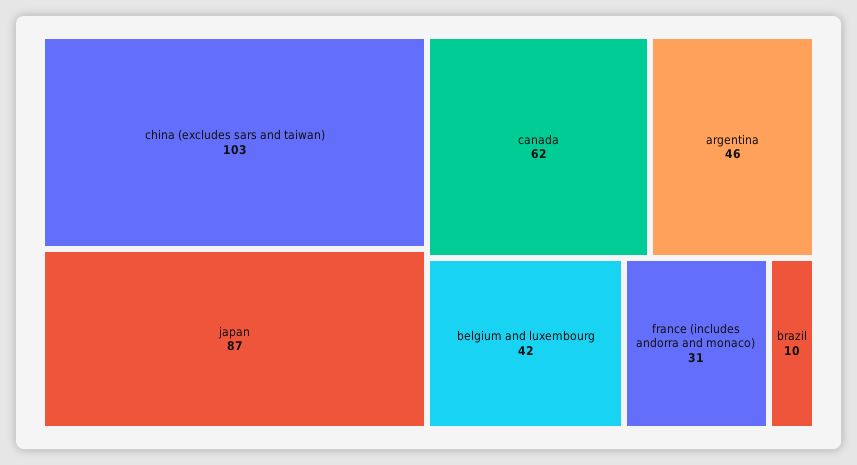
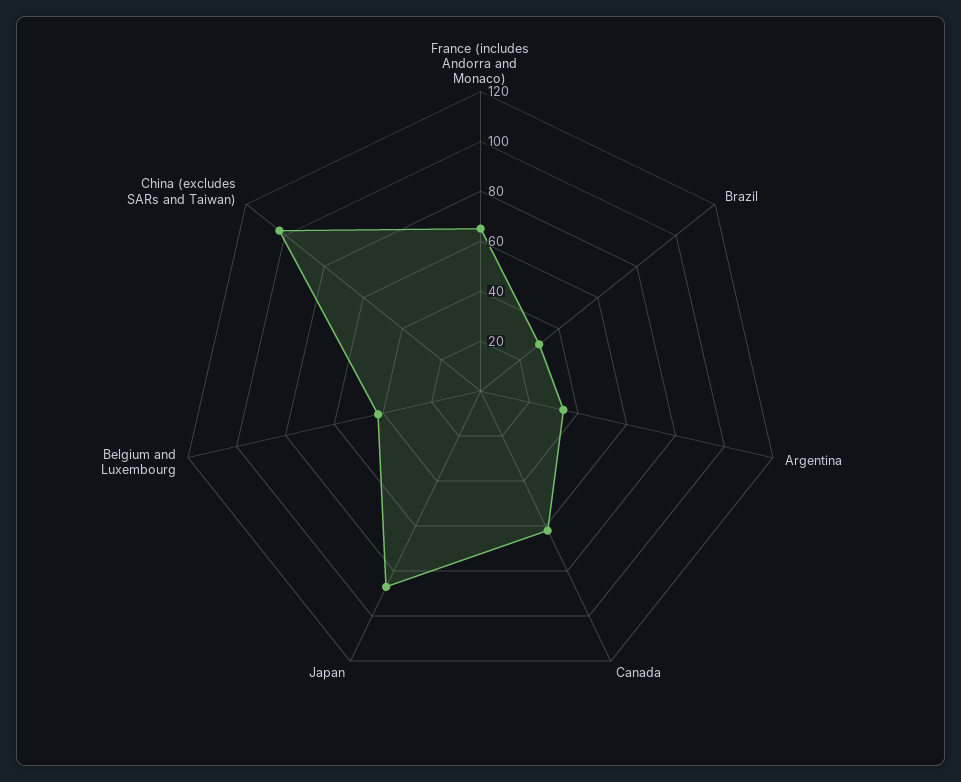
argentina: 46 -> 35
france (includes andorra and monaco): 31 -> 65
brazil: 10 -> 30

